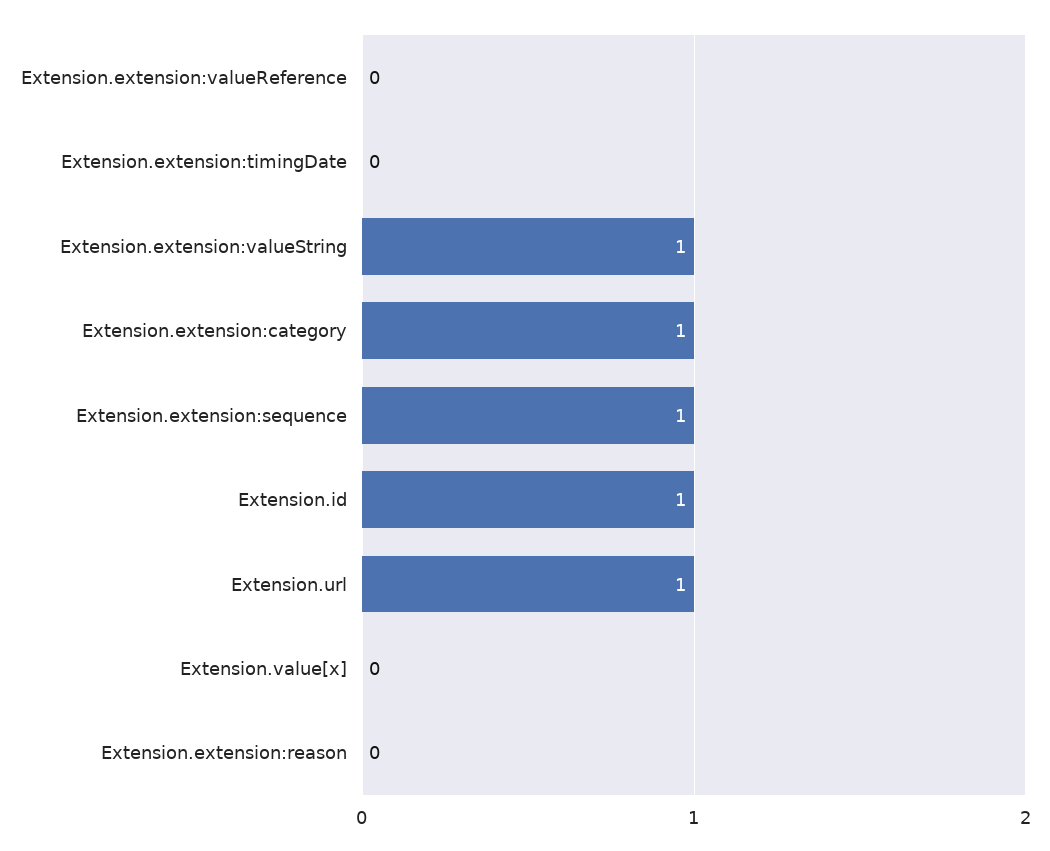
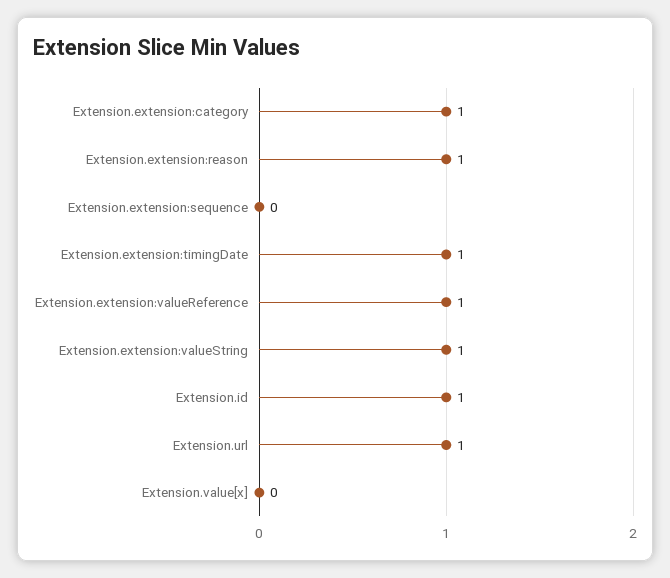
Extension.extension:valueReference: 0 -> 1
Extension.extension:timingDate: 0 -> 1
Extension.extension:sequence: 1 -> 0
Extension.extension:reason: 0 -> 1

